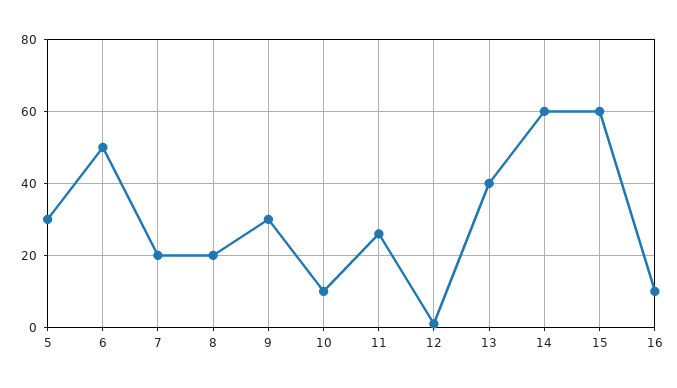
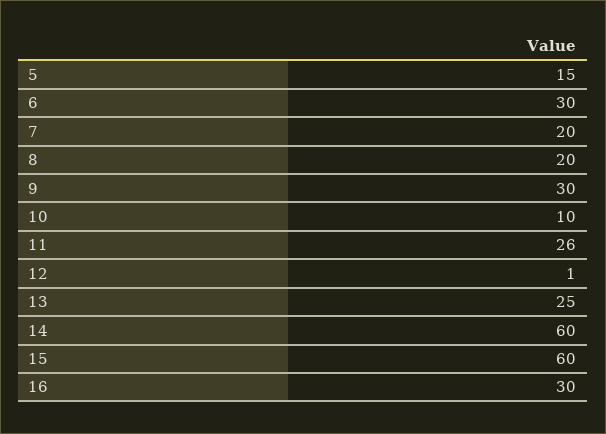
5: 30 -> 15
6: 50 -> 30
13: 40 -> 25
16: 10 -> 30

